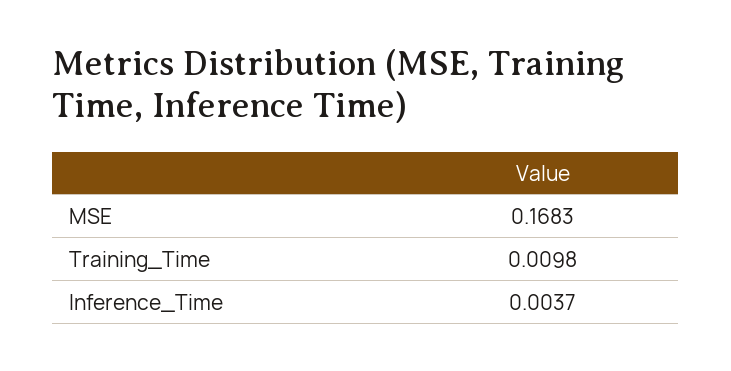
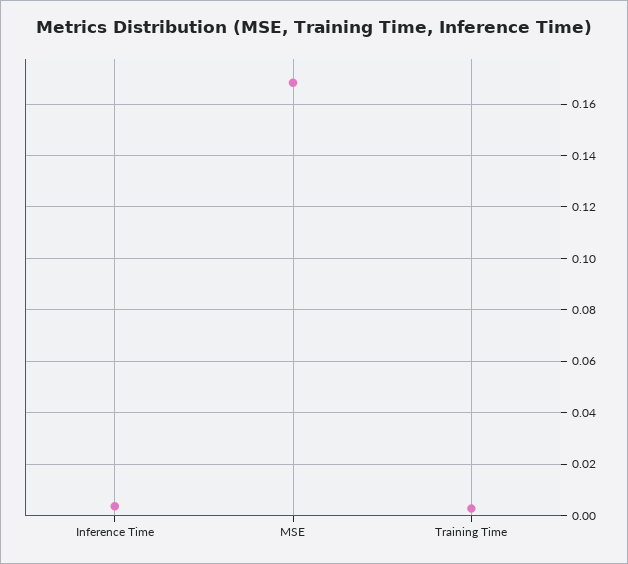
Training_Time: 0.0098 -> 0.0025

